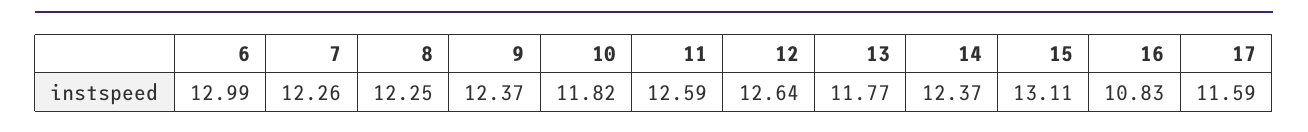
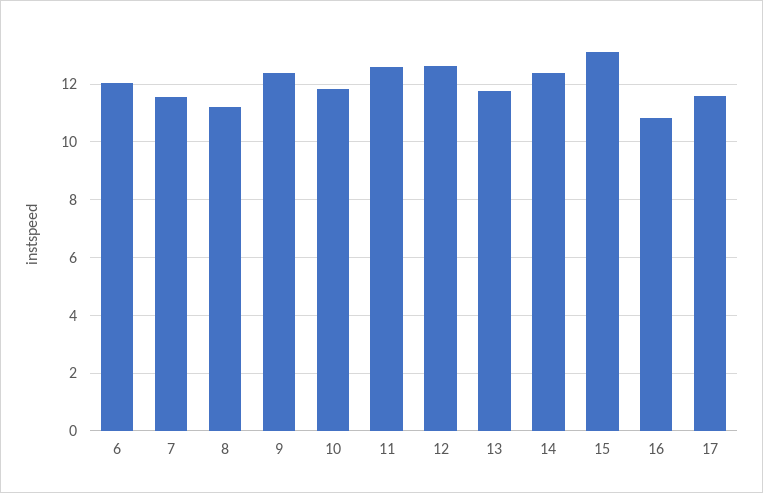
6: 12.99 -> 12
7: 12.26 -> 11.5
8: 12.25 -> 11.25

